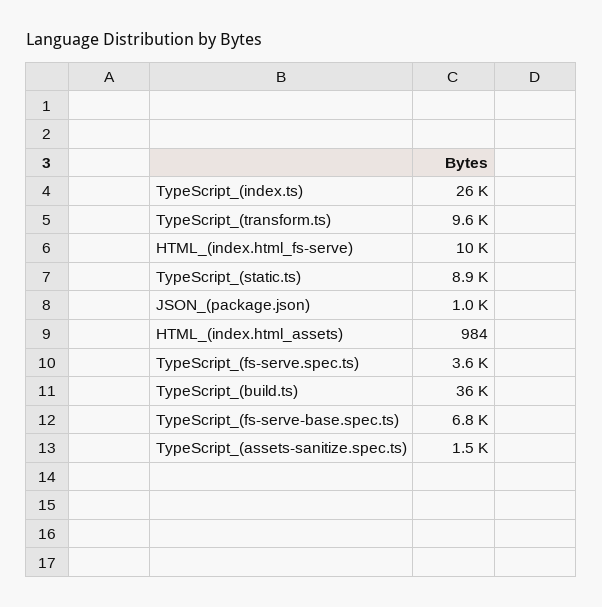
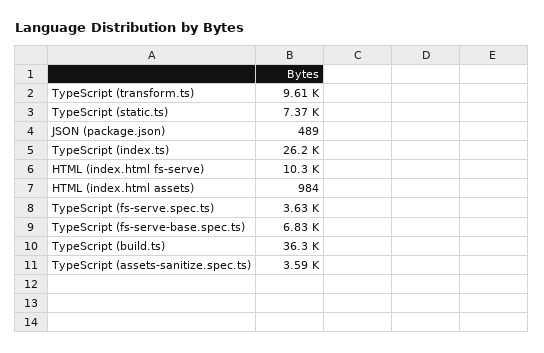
TypeScript_(static.ts): 8900 -> 7370
JSON_(package.json): 1000 -> 489
TypeScript_(assets-sanitize.spec.ts): 1500 -> 3590

